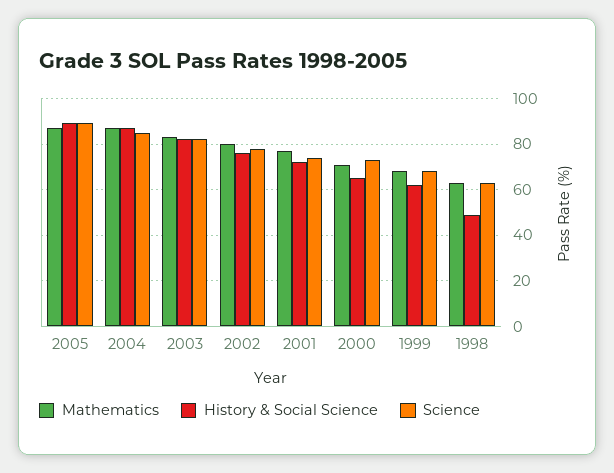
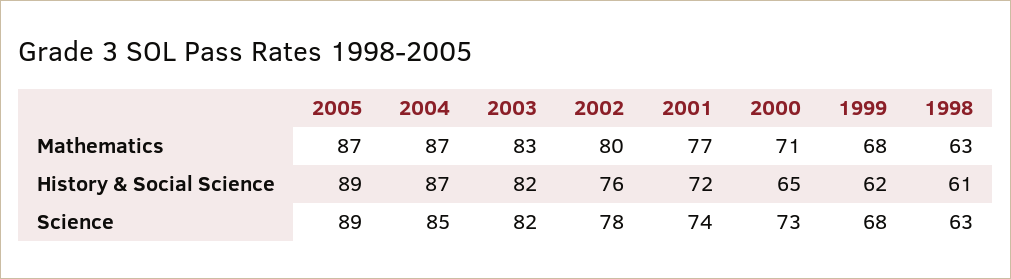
History & Social Science, 1998: 50 -> 61

